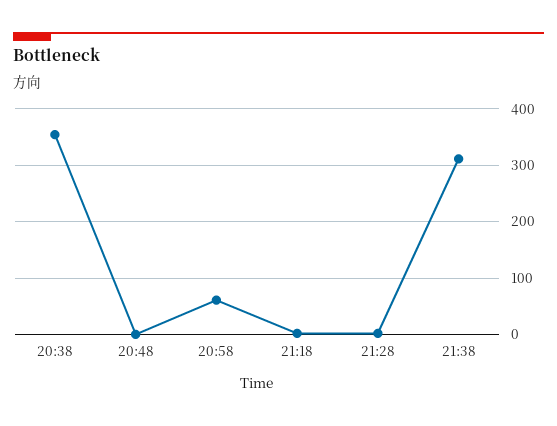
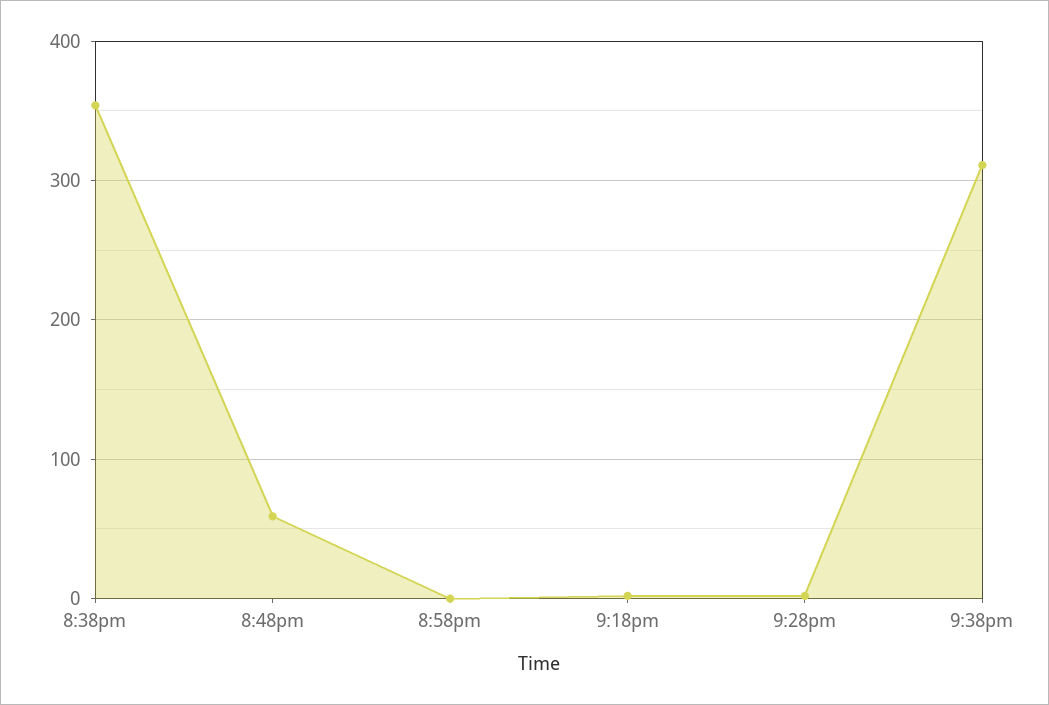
20:48: 0 -> 60
20:58: 60 -> 0

